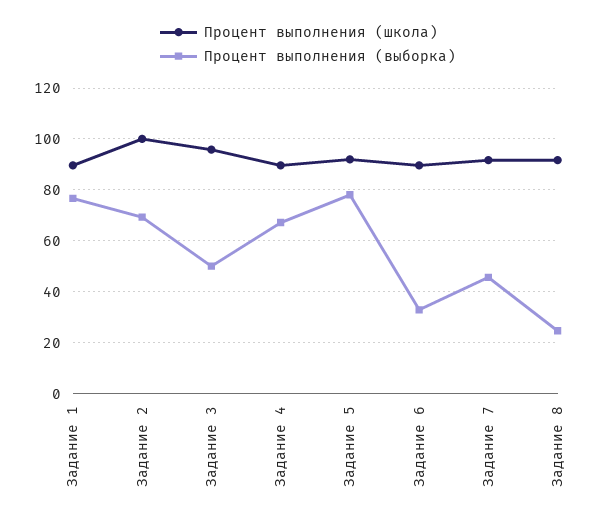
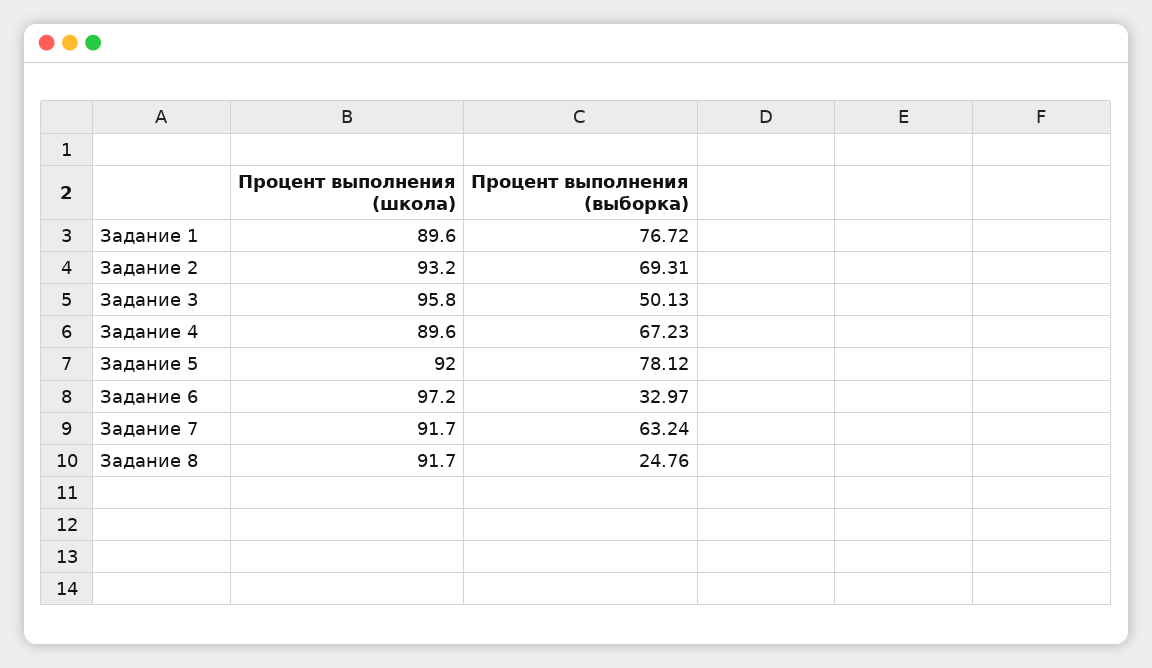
Процент выполнения (школа), Задание 2: 100 -> 93.2
Процент выполнения (школа), Задание 6: 90 -> 97.2
Процент выполнения (выборка), Задание 7: 45 -> 63.24

